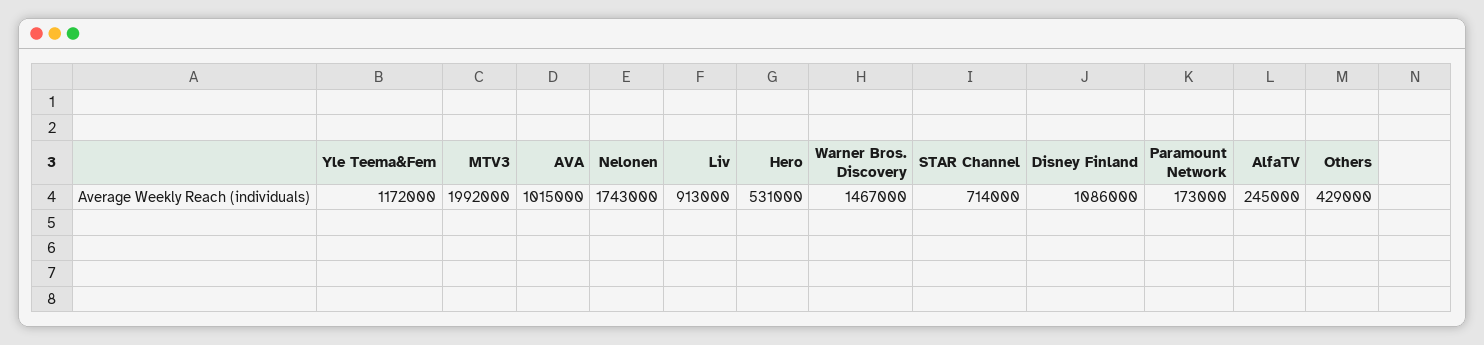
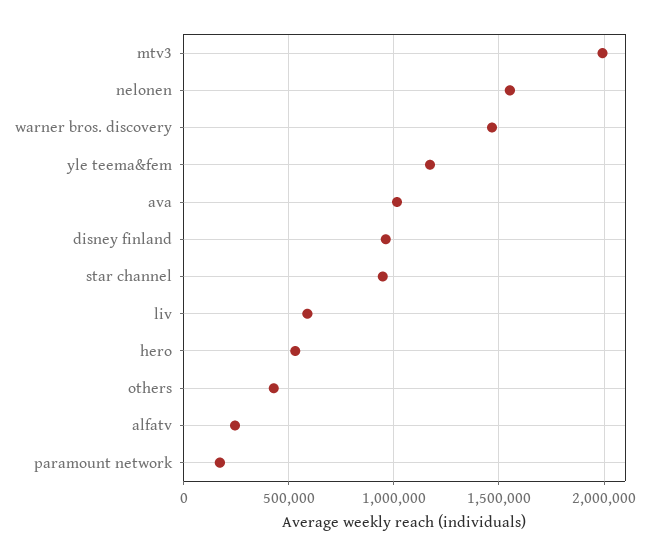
Nelonen: 1743000 -> 1550000
Liv: 913000 -> 600000
STAR Channel: 714000 -> 950000
Disney Finland: 1086000 -> 950000

